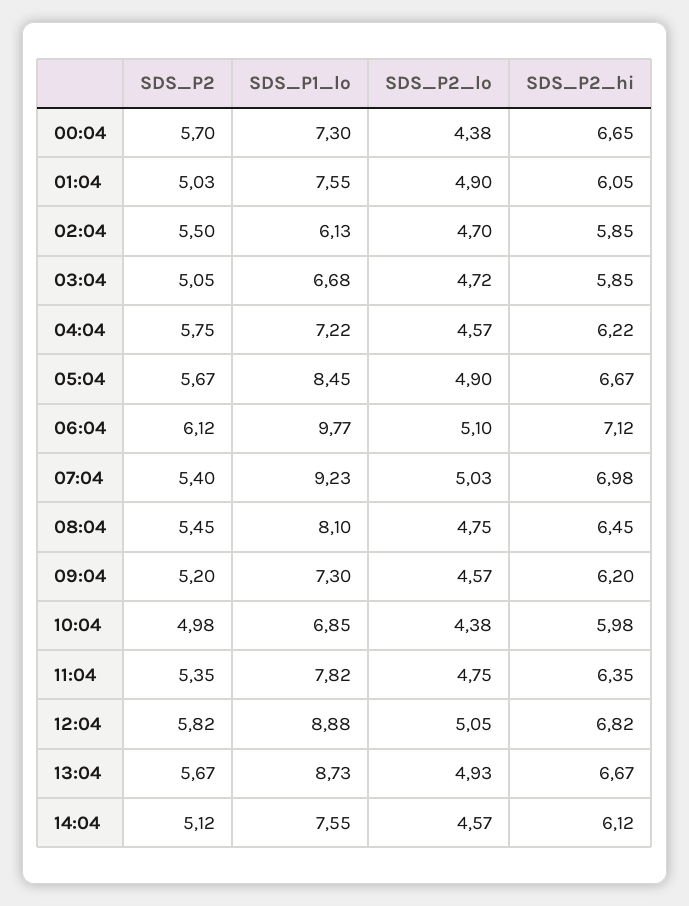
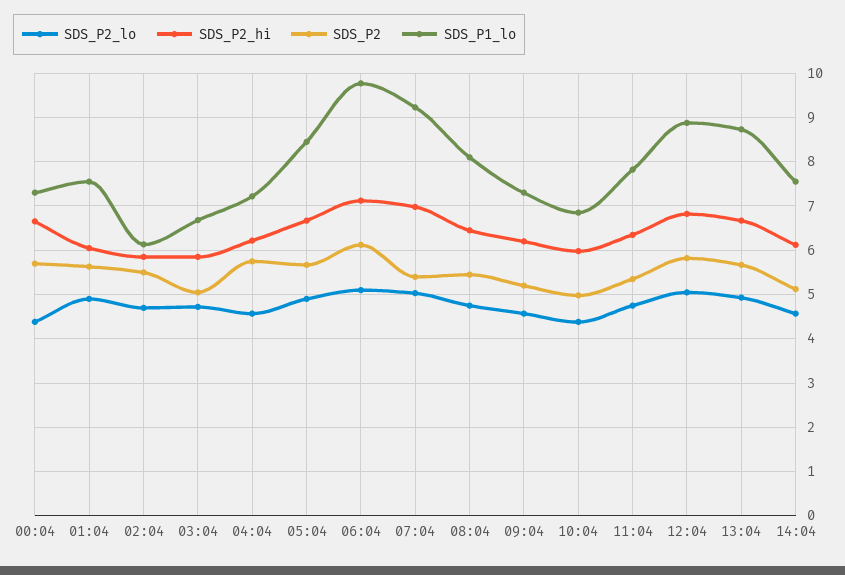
SDS_P2, 01:04: 5.03 -> 5.6

